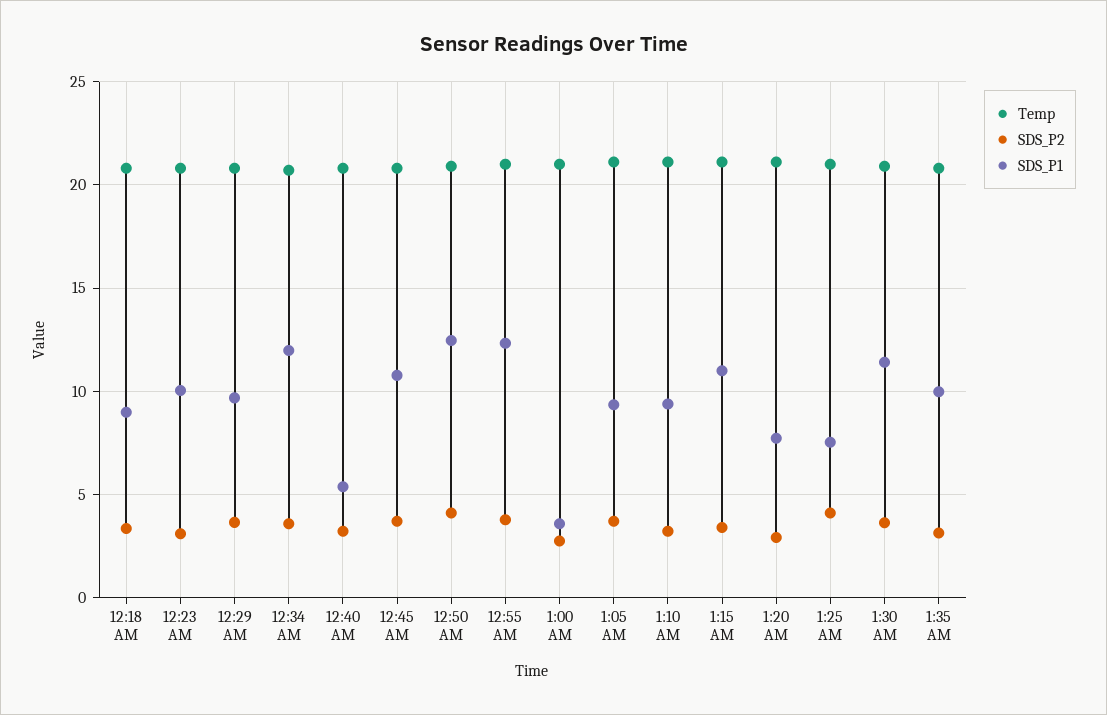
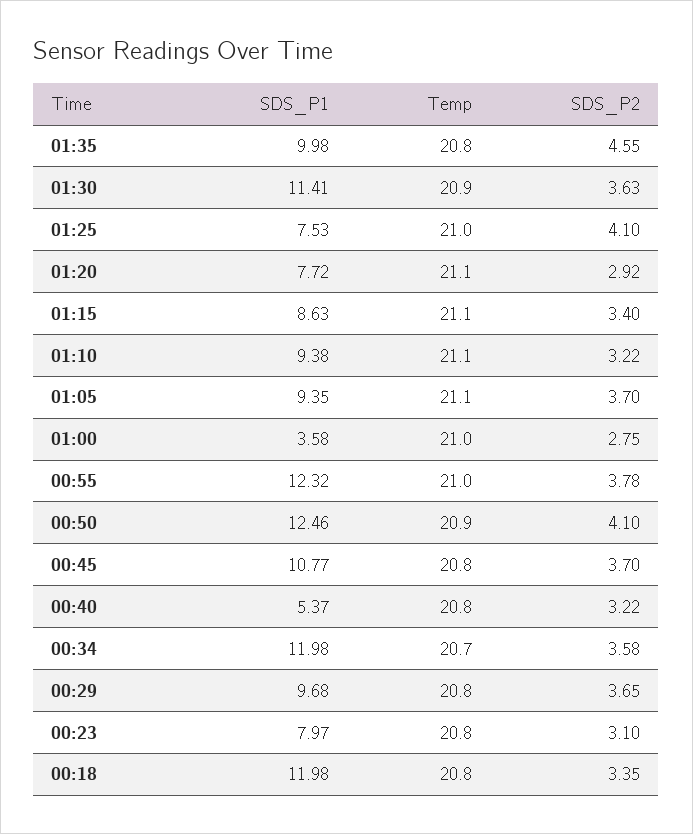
SDS_P1, 12:18 AM: 9 -> 11.98
SDS_P1, 12:23 AM: 10 -> 7.97
SDS_P1, 1:15 AM: 11 -> 8.63
SDS_P2, 1:35 AM: 3 -> 4.55

